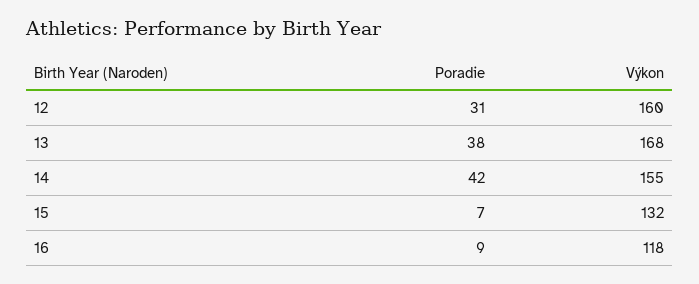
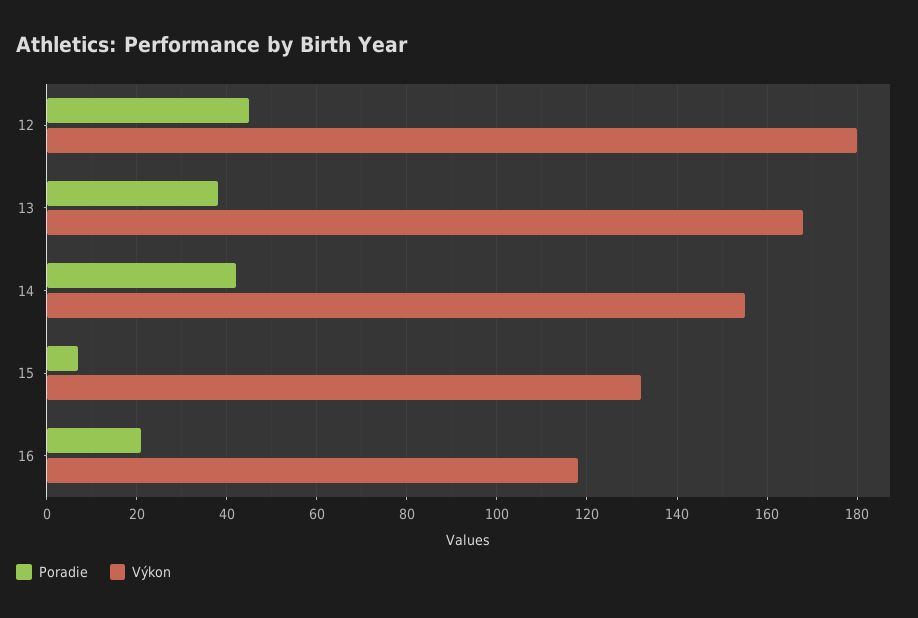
Poradie, 12: 31 -> 45
Výkon, 12: 160 -> 180
Poradie, 16: 9 -> 20

